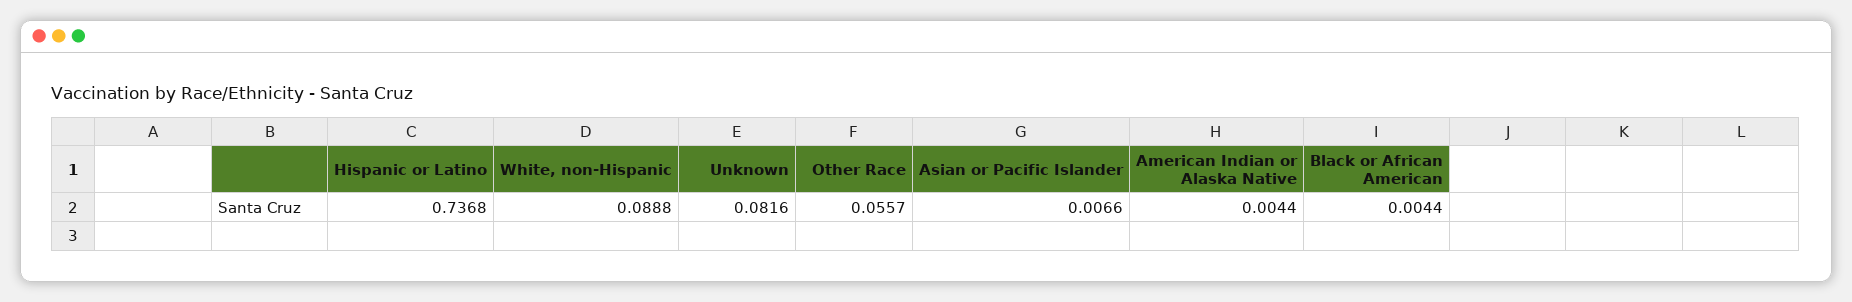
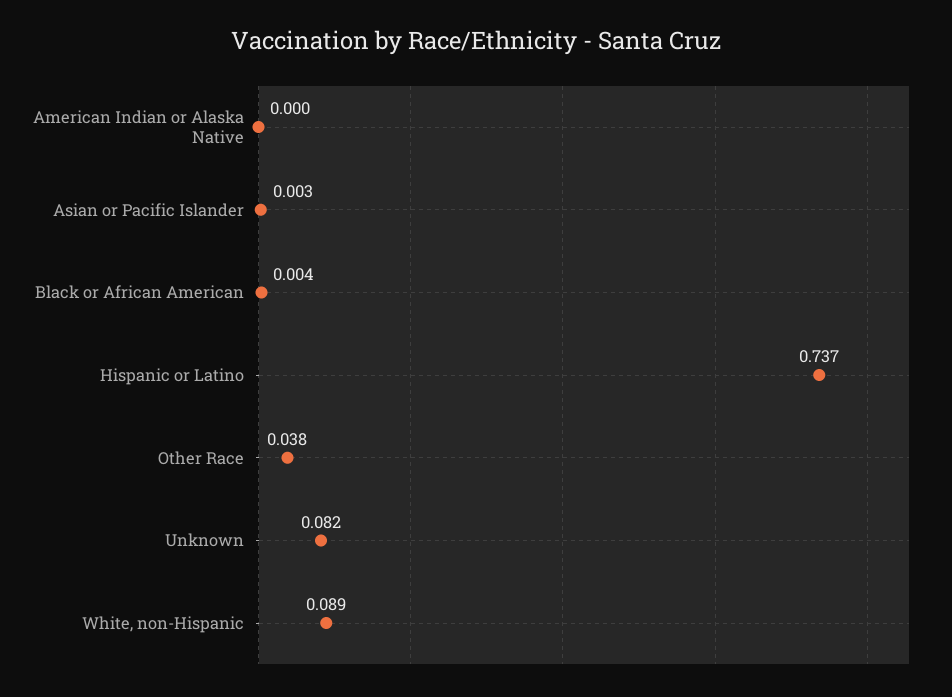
Other Race: 0.0557 -> 0.038
Asian or Pacific Islander: 0.0066 -> 0.003
American Indian or Alaska Native: 0.0044 -> 0

